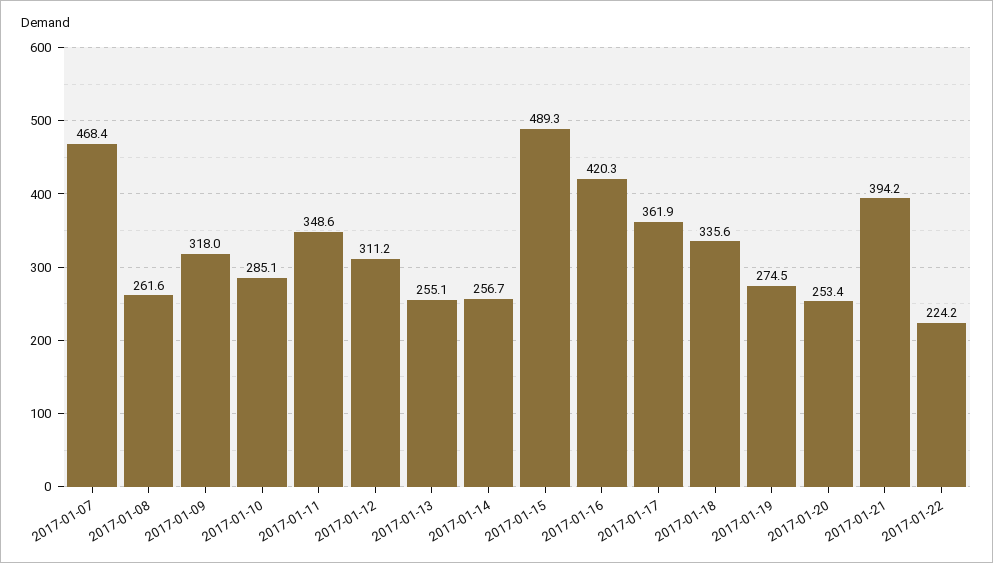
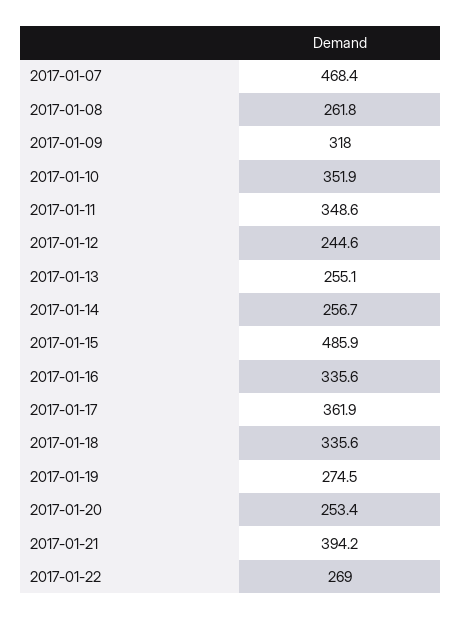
2017-01-08: 261.6 -> 261.8
2017-01-10: 285.1 -> 351.9
2017-01-12: 311.2 -> 244.6
2017-01-15: 489.3 -> 485.9
2017-01-16: 420.3 -> 335.6
2017-01-22: 224.2 -> 269

